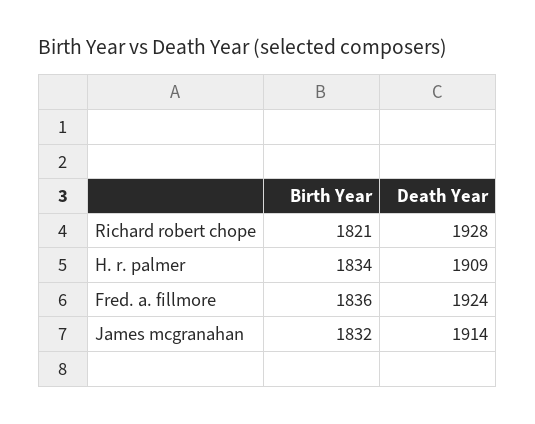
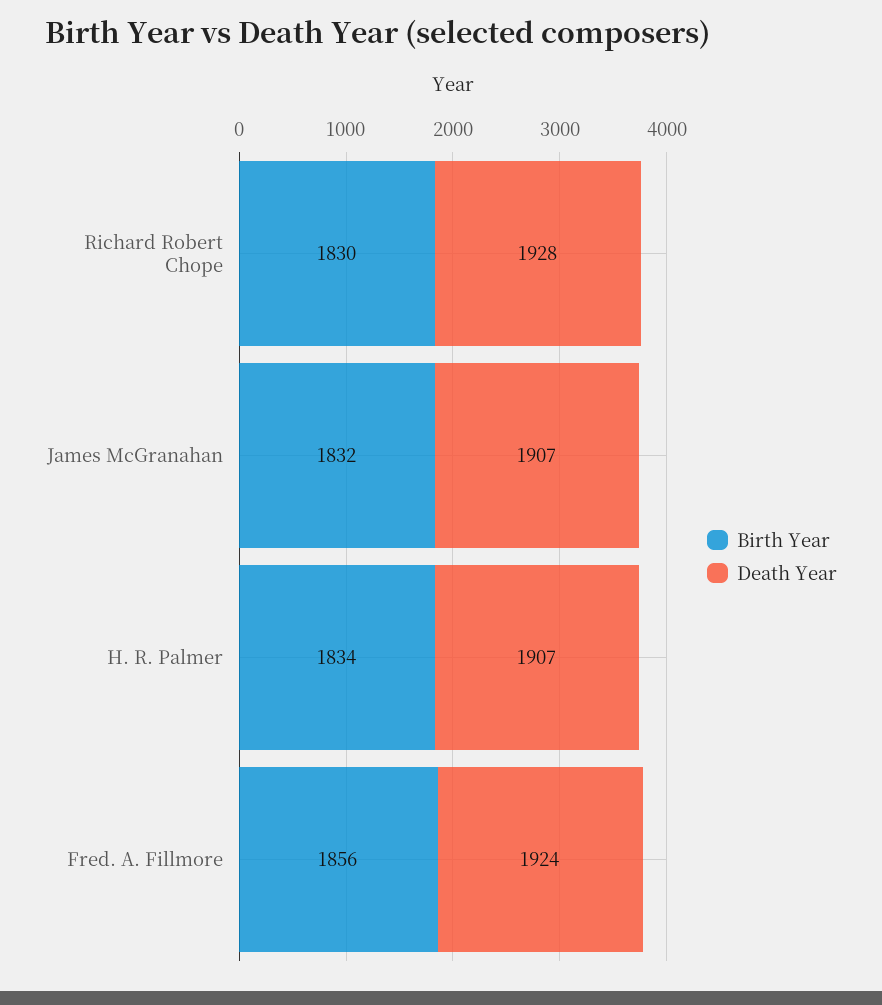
Birth Year, Richard robert chope: 1821 -> 1830
Death Year, H. r. palmer: 1909 -> 1907
Birth Year, Fred. a. fillmore: 1836 -> 1856
Death Year, James mcgranahan: 1914 -> 1907

